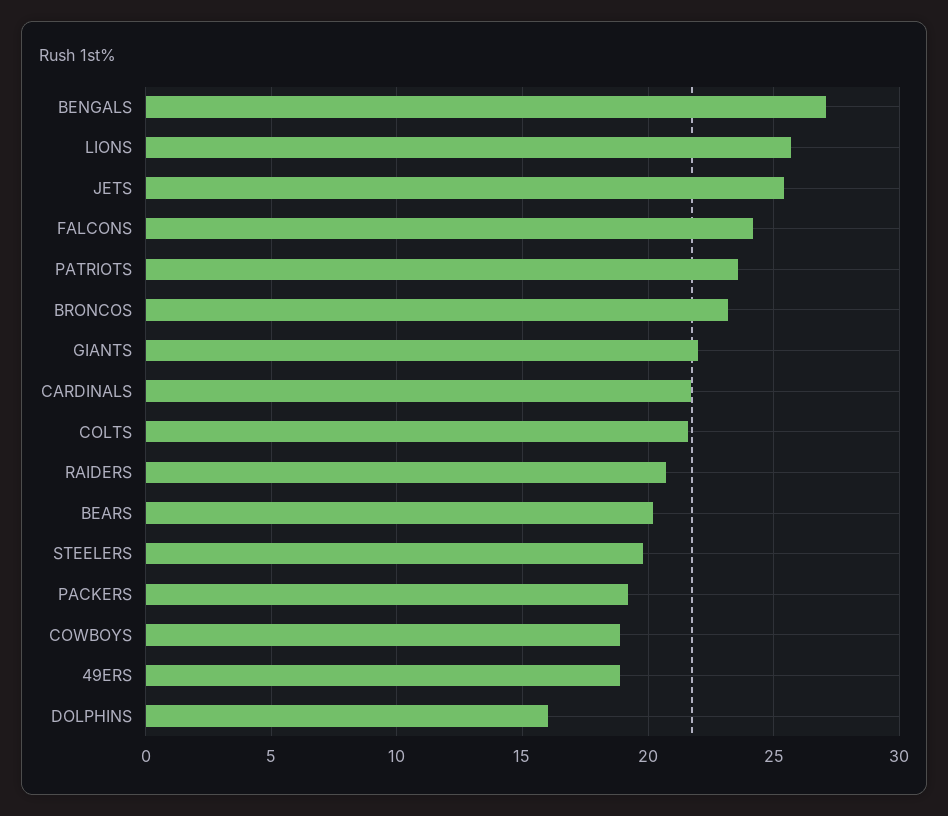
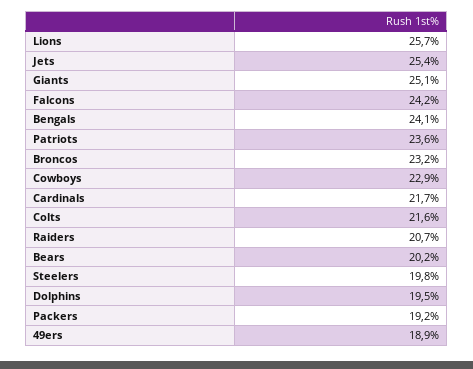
BENGALS: 27 -> 24.1
GIANTS: 22 -> 25.1
COWBOYS: 19 -> 22.9
DOLPHINS: 16 -> 19.5

